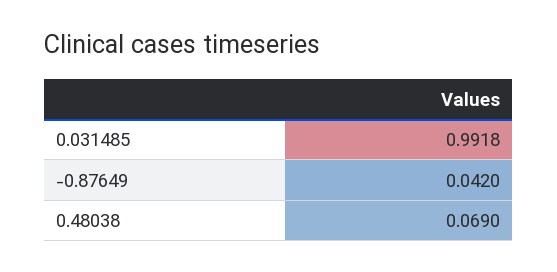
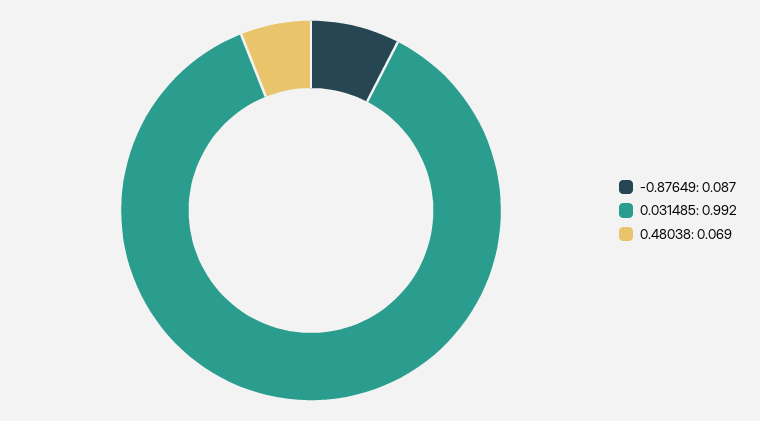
-0.87649: 0.042 -> 0.087

